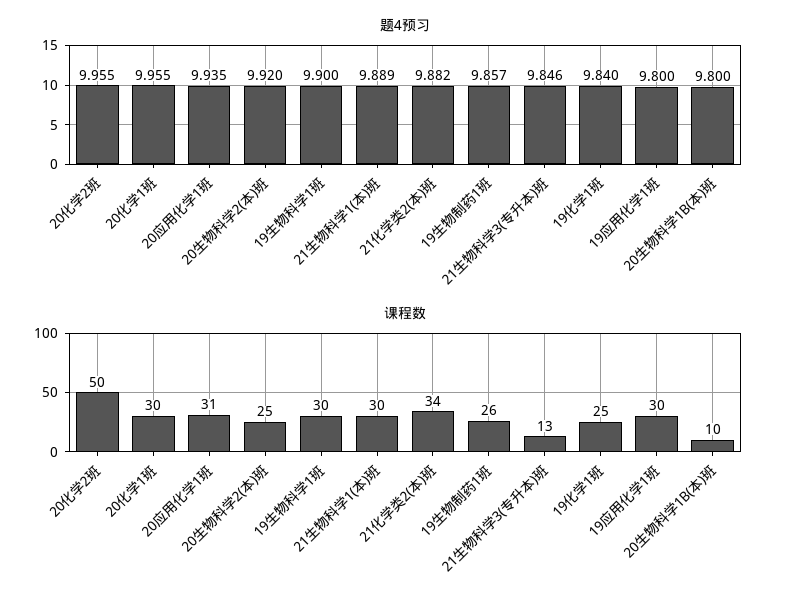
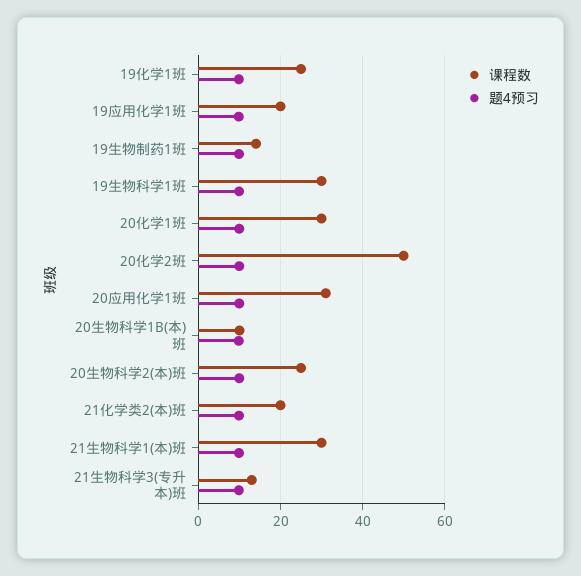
课程数, 21化学类2(本)班: 34 -> 20
课程数, 19生物制药1班: 26 -> 14
课程数, 19应用化学1班: 30 -> 20

